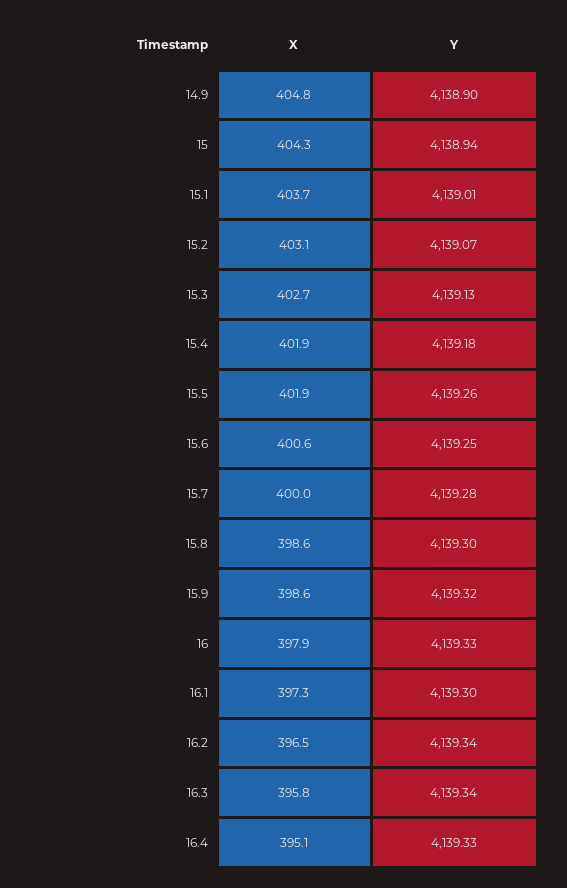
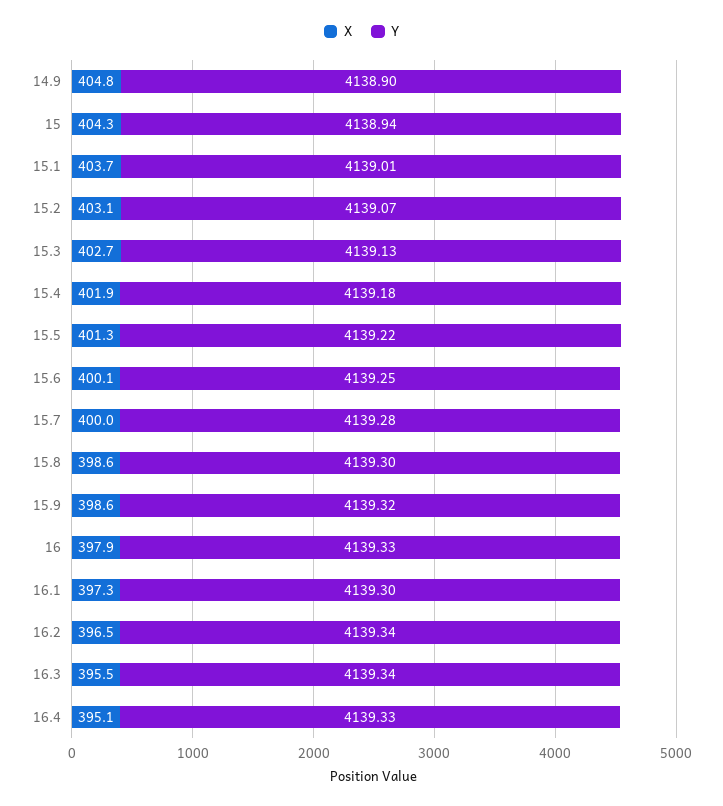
X, 15.5: 401.9 -> 401.3
Y, 15.5: 4139.26 -> 4139.22
X, 15.6: 400.6 -> 400.1
X, 16.3: 395.8 -> 395.5

